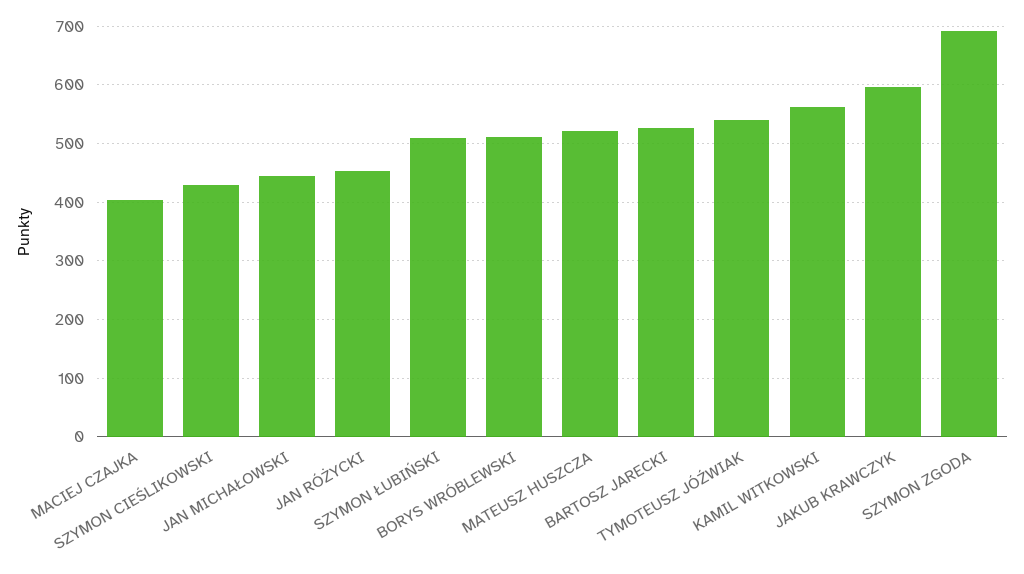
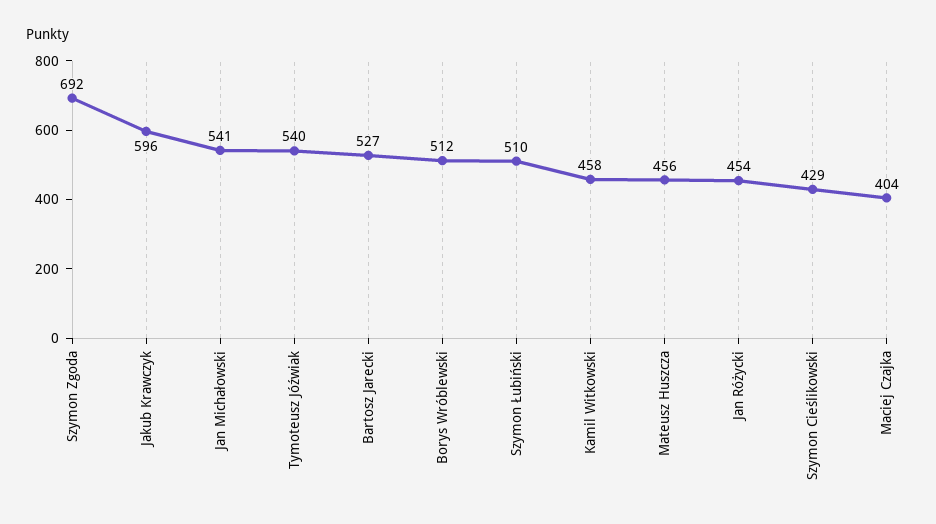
JAN MICHAŁOWSKI: 440 -> 541
MATEUSZ HUSZCZA: 520 -> 456
KAMIL WITKOWSKI: 560 -> 458

